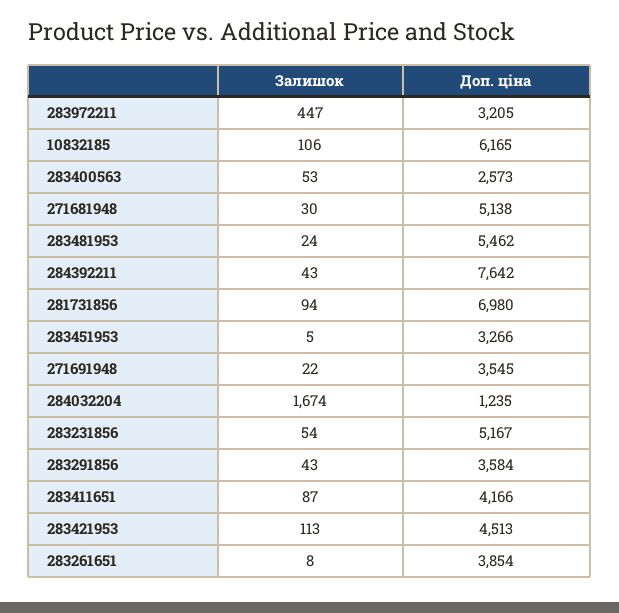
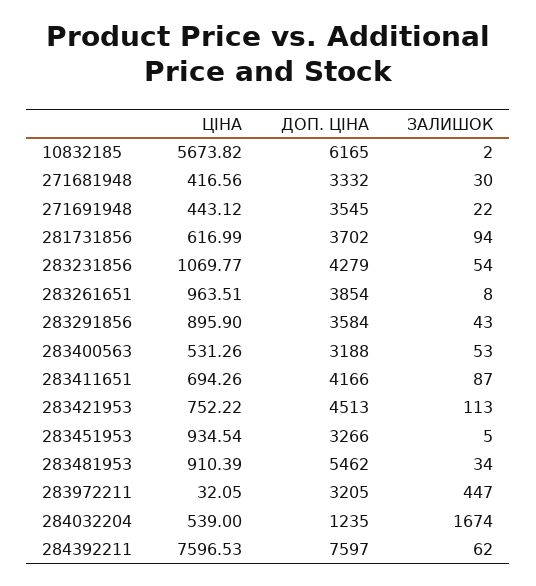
Залишок, 10832185: 106 -> 2
Доп. ціна, 283400563: 2573 -> 3188
Доп. ціна, 271681948: 5138 -> 3332
Залишок, 283481953: 24 -> 34
Залишок, 284392211: 43 -> 62
Доп. ціна, 284392211: 7642 -> 7597
Доп. ціна, 281731856: 6980 -> 3702
Доп. ціна, 283231856: 5167 -> 4279
ЦІНА, 10832185: none -> 5673.82
ЦІНА, 271681948: none -> 416.56
ЦІНА, 271691948: none -> 443.12
ЦІНА, 281731856: none -> 616.99
ЦІНА, 283231856: none -> 1069.77
ЦІНА, 283261651: none -> 963.51
ЦІНА, 283291856: none -> 895.9
ЦІНА, 283400563: none -> 531.26
ЦІНА, 283411651: none -> 694.26
ЦІНА, 283421953: none -> 752.22
ЦІНА, 283451953: none -> 934.54
ЦІНА, 283481953: none -> 910.39
ЦІНА, 283972211: none -> 32.05
ЦІНА, 284032204: none -> 539
ЦІНА, 284392211: none -> 7596.53

